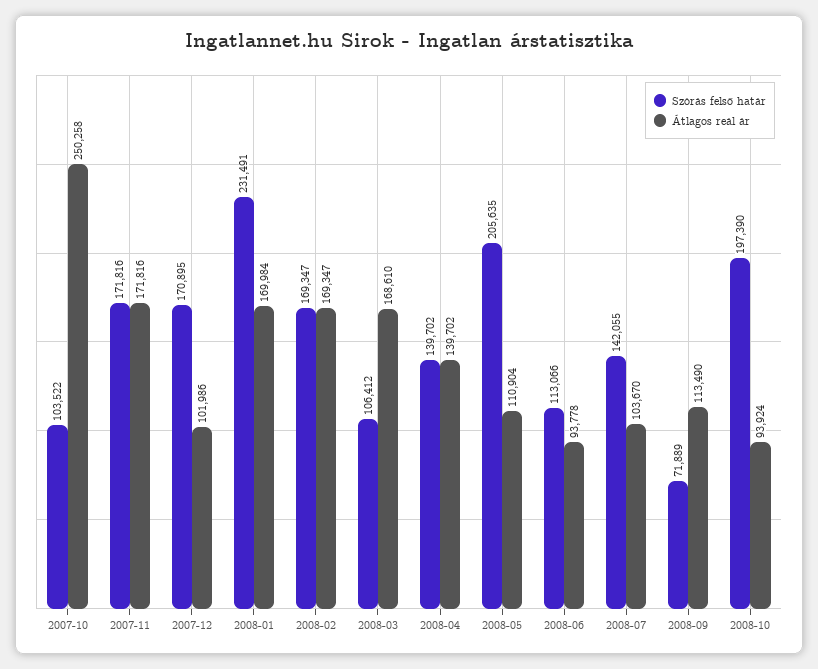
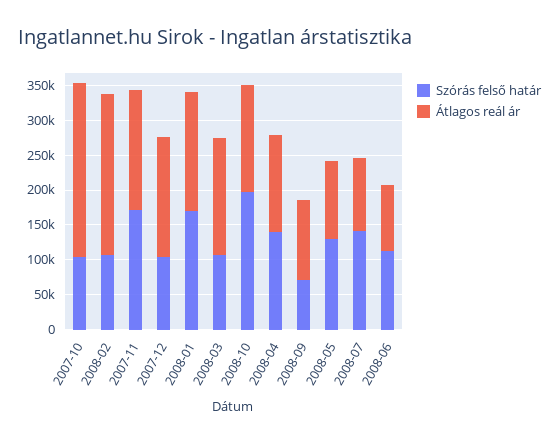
Szórás felső határ, 2007-12: 170895 -> 100000
Átlagos reál ár, 2007-12: 101986 -> 175000
Szórás felső határ, 2008-01: 231491 -> 175000
Szórás felső határ, 2008-02: 169347 -> 100000
Átlagos reál ár, 2008-02: 169347 -> 225000
Szórás felső határ, 2008-05: 205635 -> 125000
Átlagos reál ár, 2008-10: 93924 -> 150000

